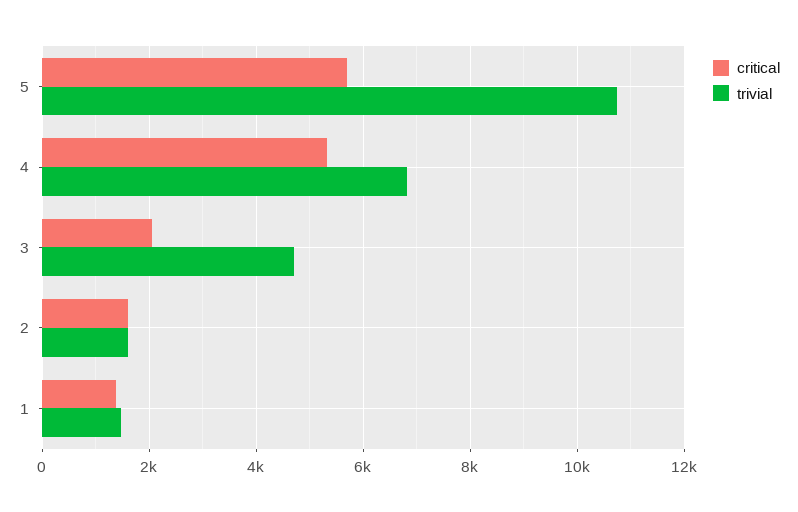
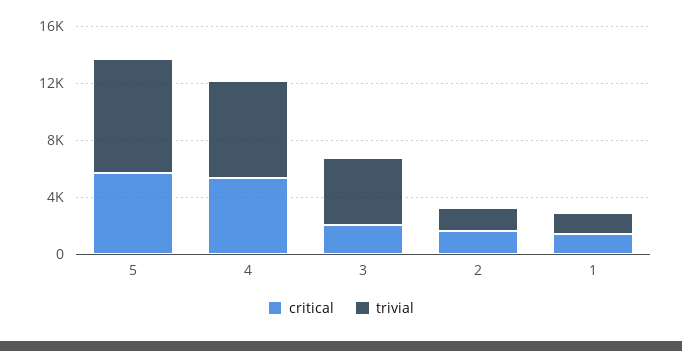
trivial, 5: 10800 -> 8000

